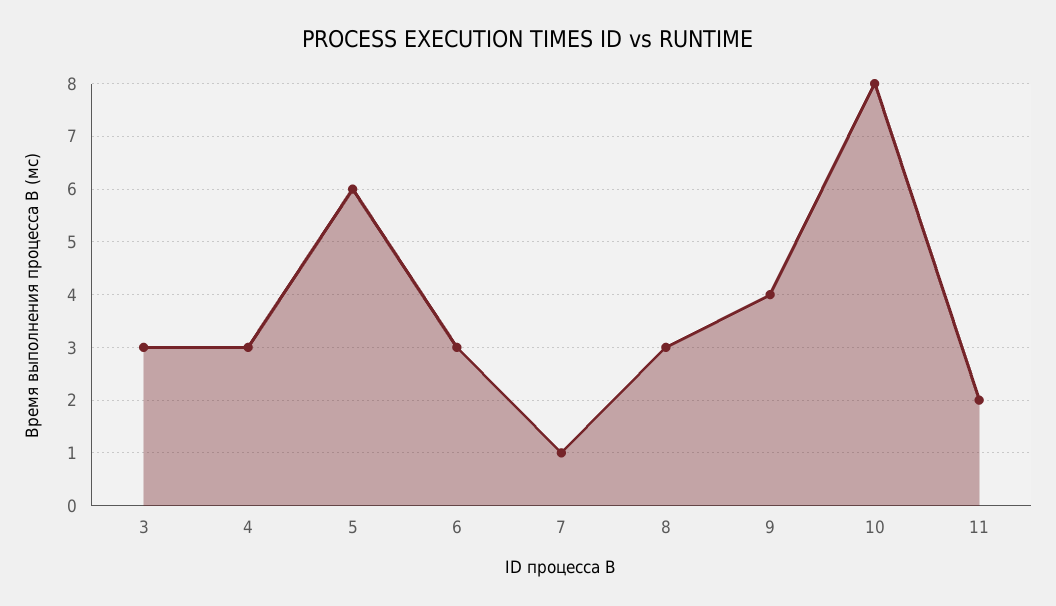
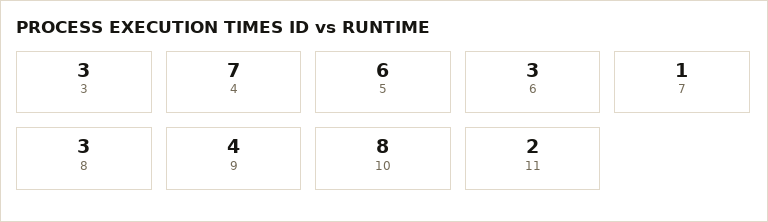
4: 3 -> 7

